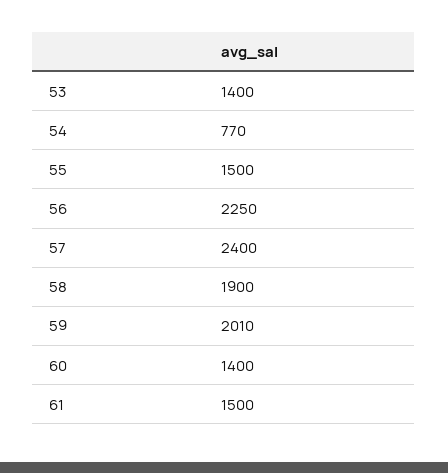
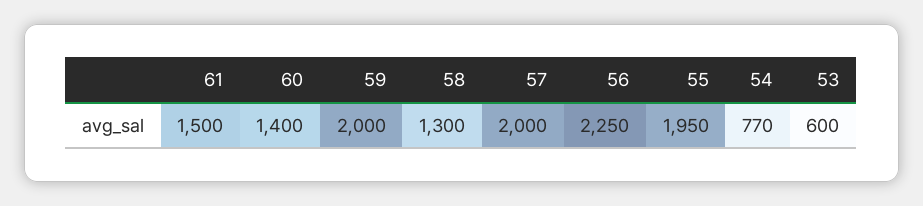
53: 1400 -> 600
55: 1500 -> 1950
57: 2400 -> 2000
58: 1900 -> 1300
59: 2010 -> 2000

